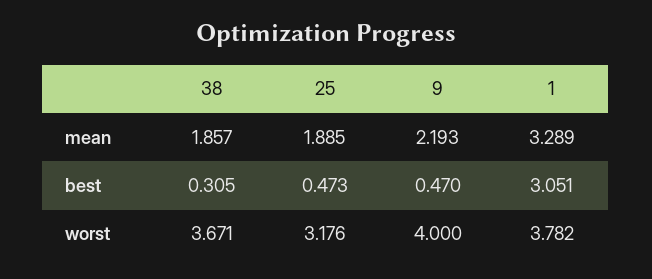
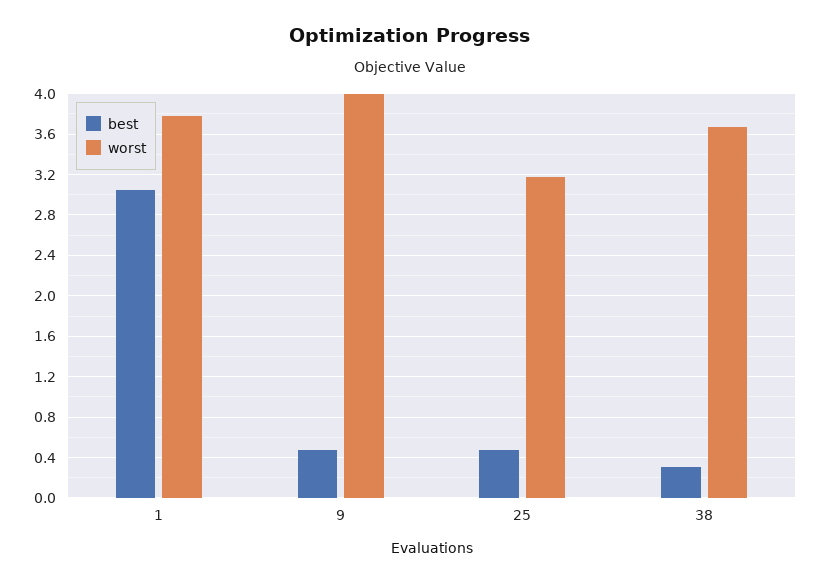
mean, 38: 1.857 -> none
mean, 25: 1.885 -> none
mean, 9: 2.193 -> none
mean, 1: 3.289 -> none

